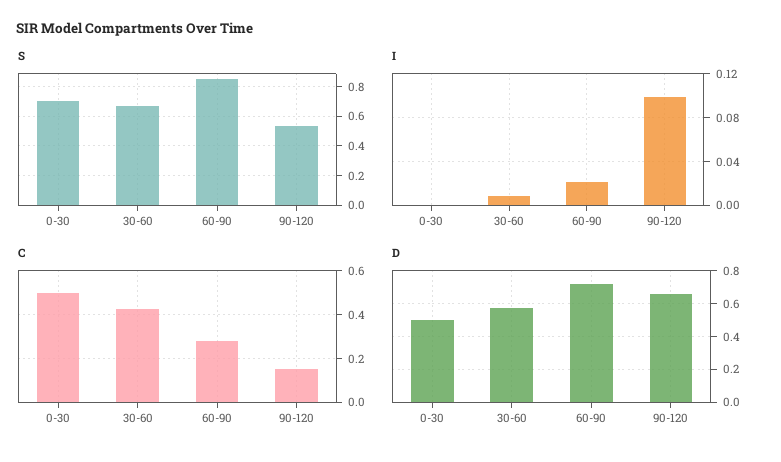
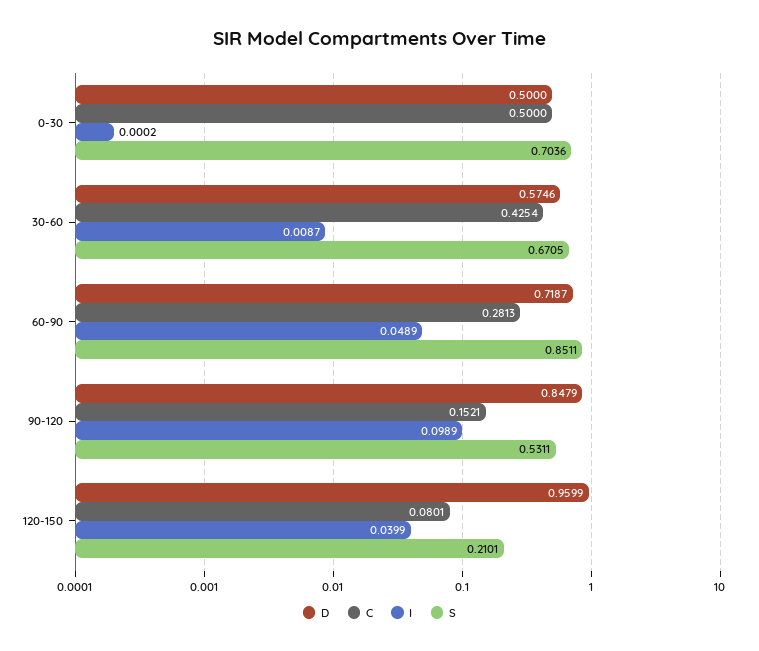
I, 60-90: 0.02 -> 0.0489
D, 90-120: 0.65 -> 0.8479
D, 120-150: none -> 0.9599
C, 120-150: none -> 0.0801
I, 120-150: none -> 0.0399
S, 120-150: none -> 0.2101

